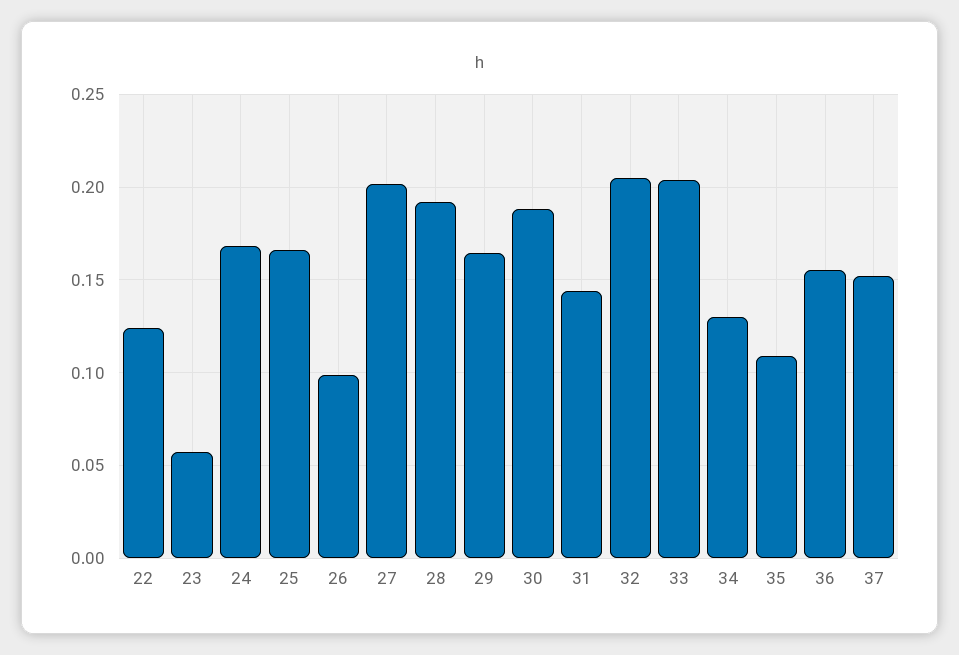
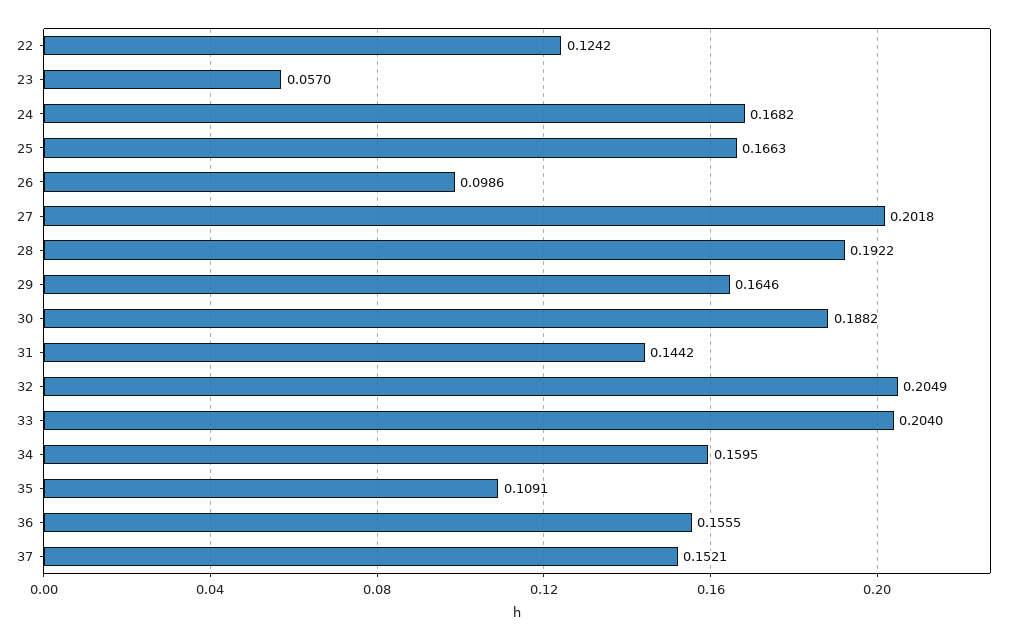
34: 0.13 -> 0.1595

